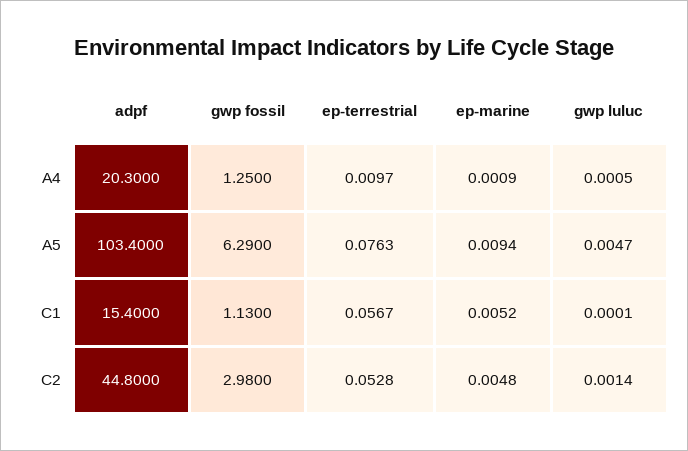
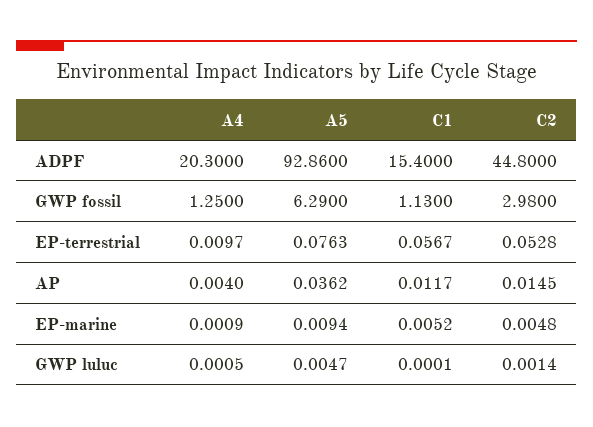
adpf, A5: 103.4 -> 92.86
AP, A4: none -> 0.004
AP, A5: none -> 0.0362
AP, C1: none -> 0.0117
AP, C2: none -> 0.0145

